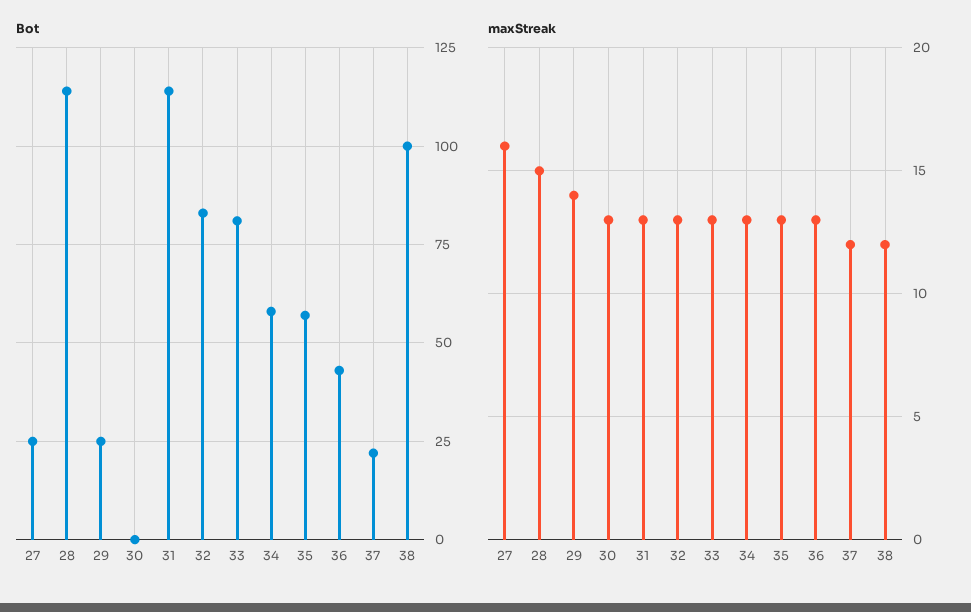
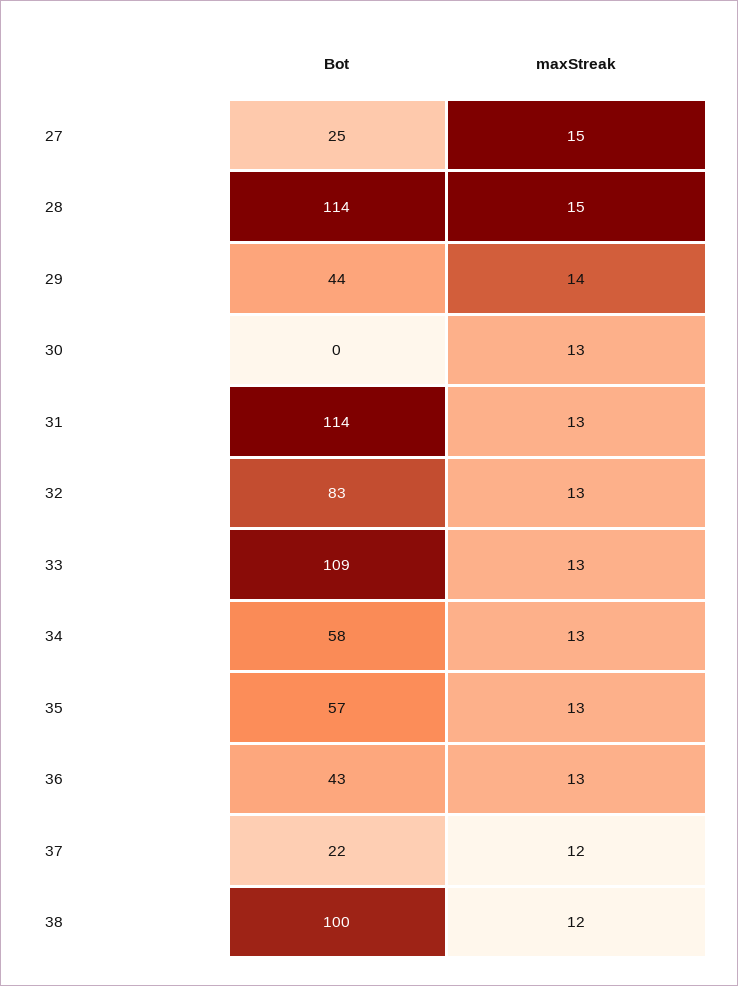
Bot, 29: 25 -> 44
Bot, 33: 80 -> 109
maxStreak, 27: 16 -> 15

